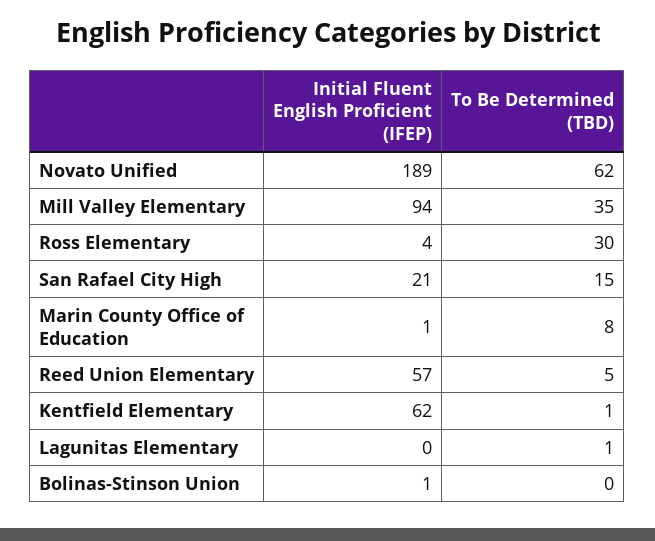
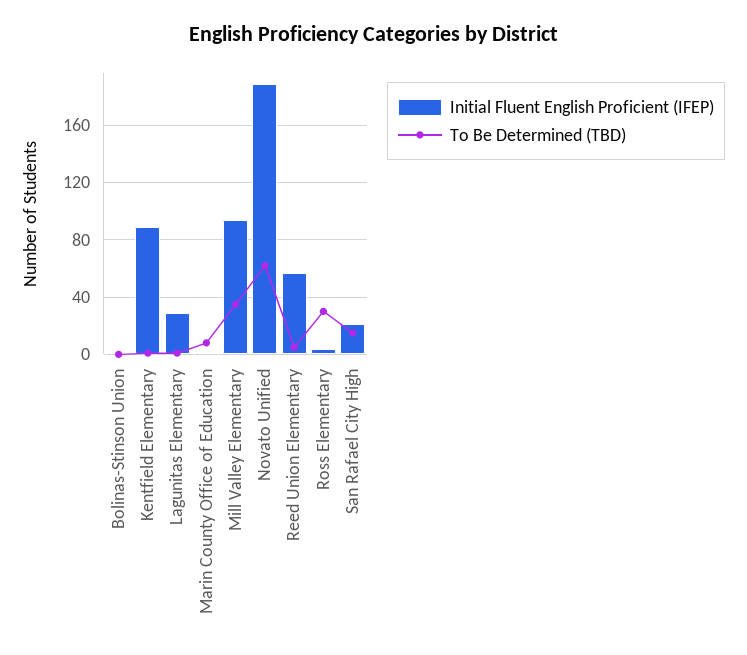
Initial Fluent English Proficient (IFEP), Kentfield Elementary: 62 -> 90
Initial Fluent English Proficient (IFEP), Lagunitas Elementary: 0 -> 30

